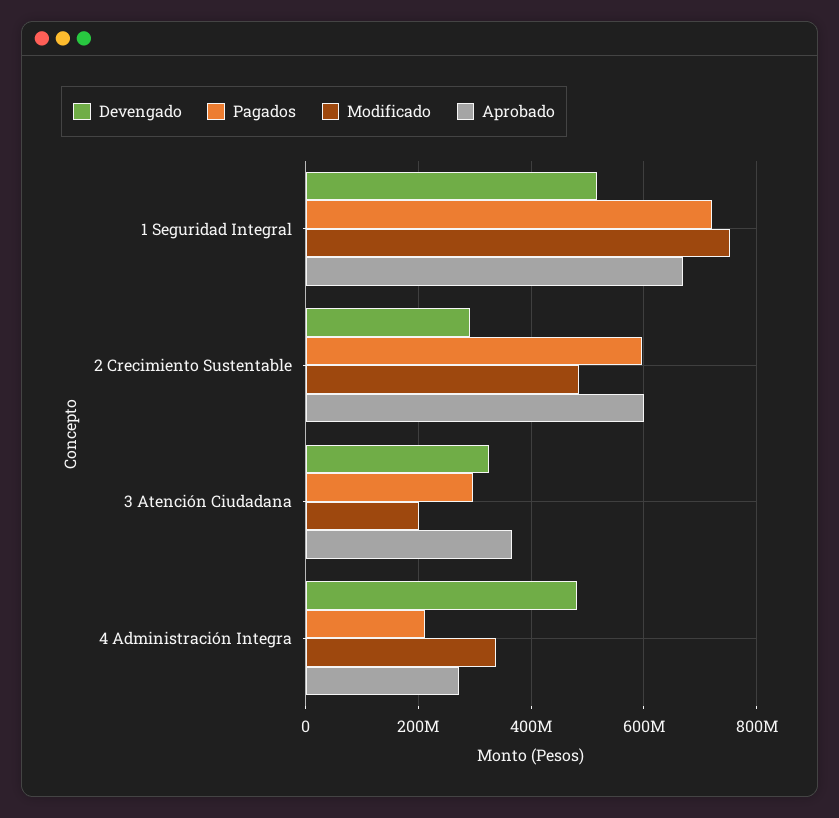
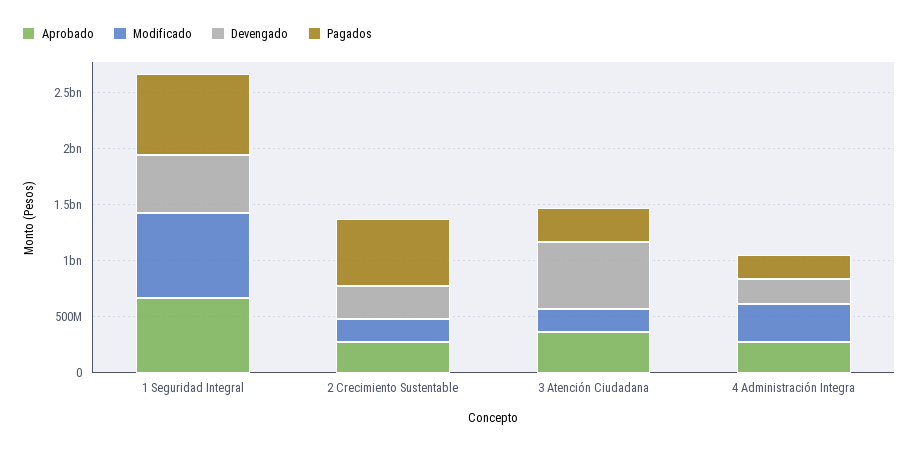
Modificado, 2 Crecimiento Sustentable: 480000000 -> 200000000
Aprobado, 2 Crecimiento Sustentable: 600000000 -> 300000000
Devengado, 3 Atención Ciudadana: 320000000 -> 600000000
Devengado, 4 Administración Integra: 480000000 -> 200000000

